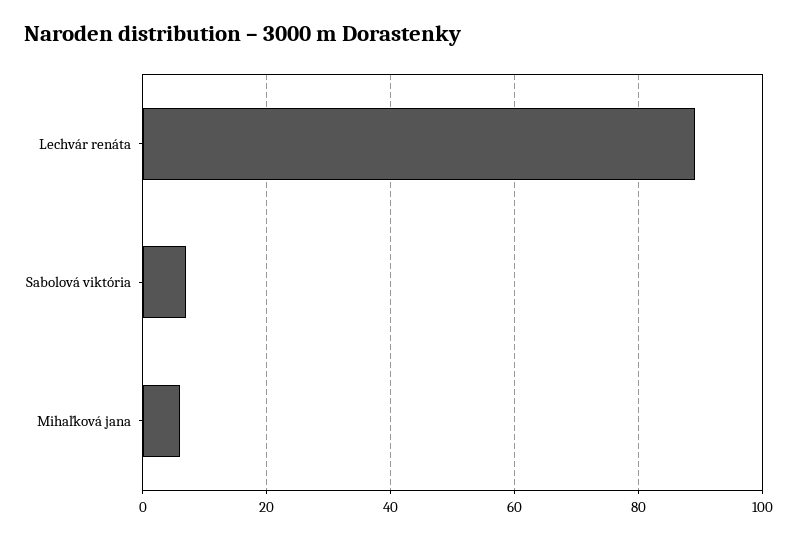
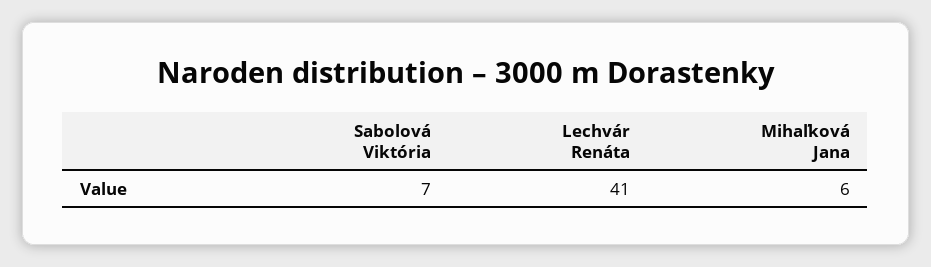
Lechvár renáta: 90 -> 41

